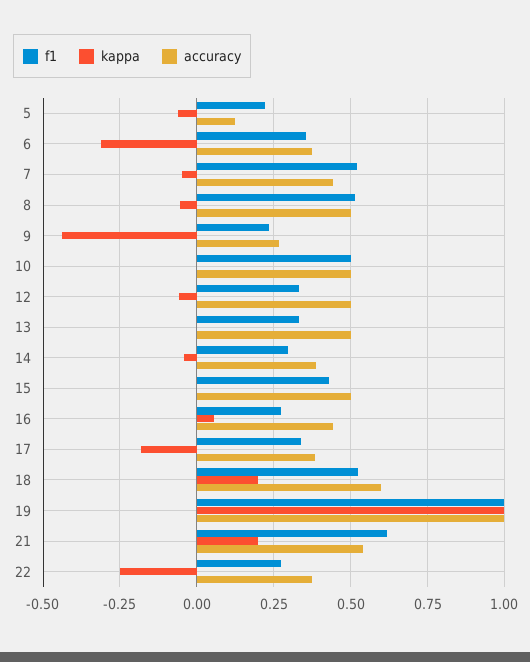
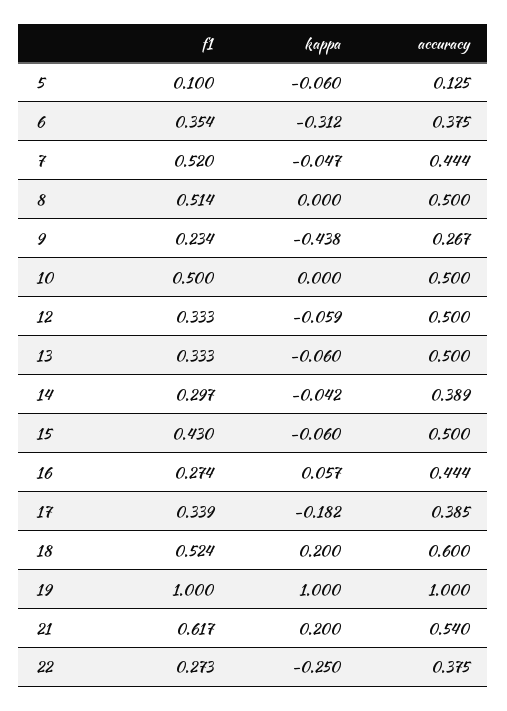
f1, 5: 0.225 -> 0.1
kappa, 8: -0.05 -> 0
kappa, 13: 0 -> -0.06
kappa, 15: 0 -> -0.06

